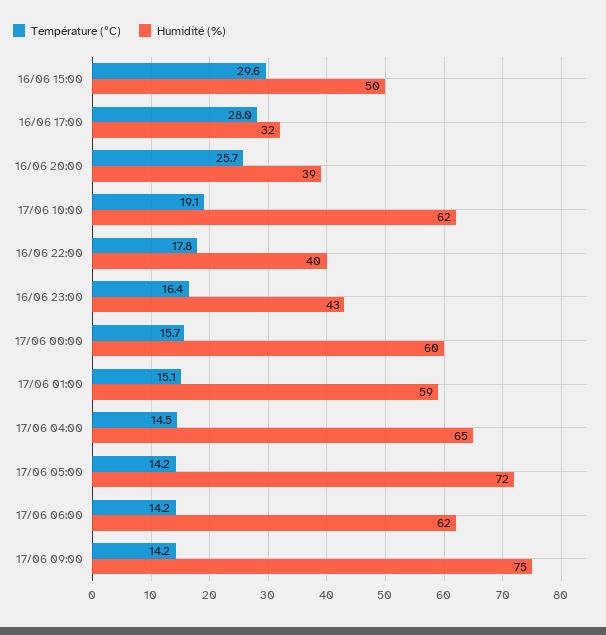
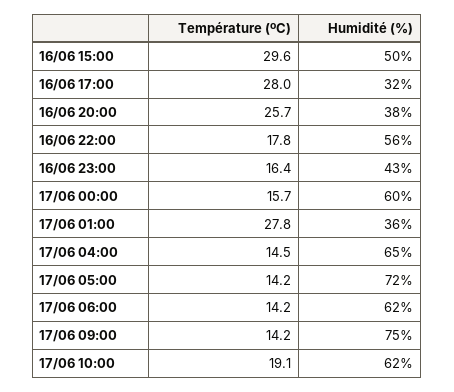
Humidité (%), 16/06 20:00: 39 -> 38
Humidité (%), 16/06 22:00: 40 -> 56
Température (ºC), 17/06 01:00: 15.1 -> 27.8
Humidité (%), 17/06 01:00: 59 -> 36

